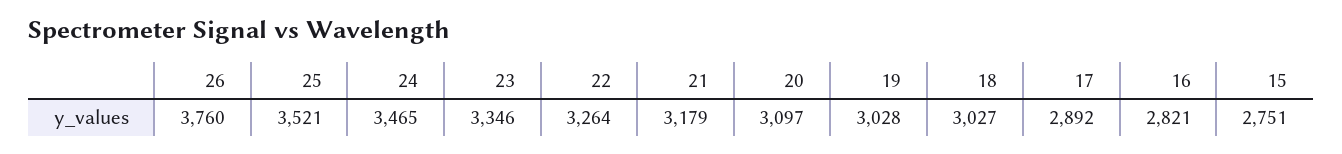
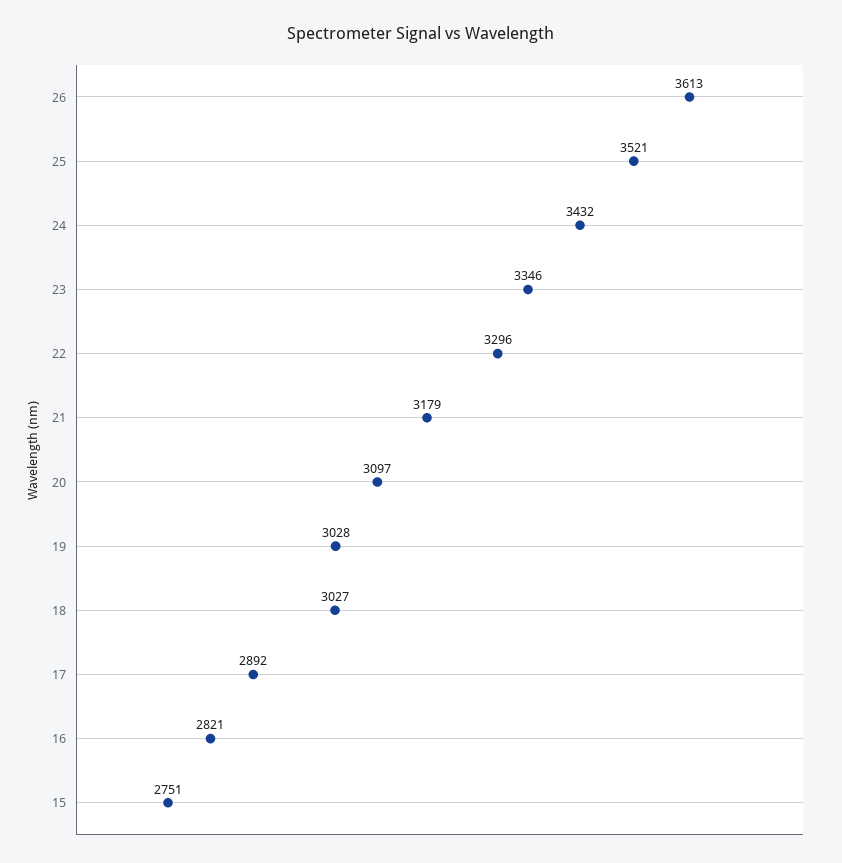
26: 3760 -> 3613
24: 3465 -> 3432
22: 3264 -> 3296

